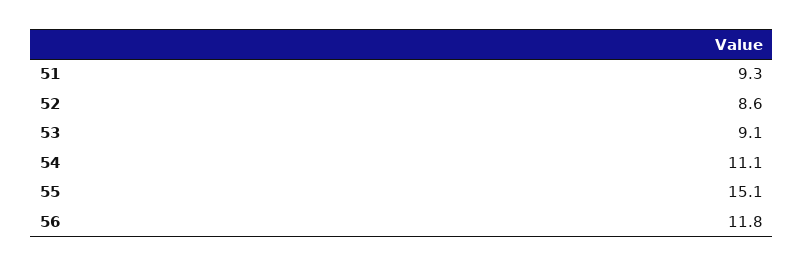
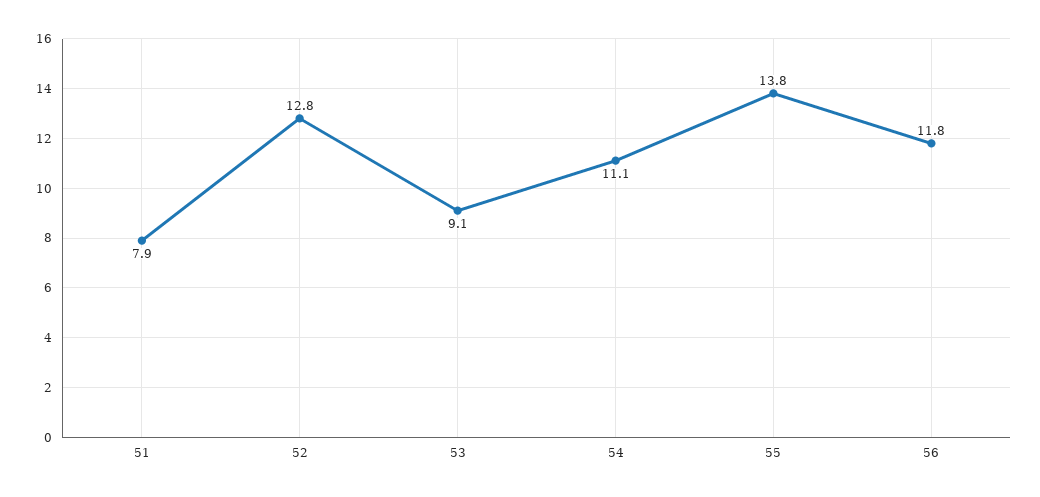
51: 9.3 -> 7.9
52: 8.6 -> 12.8
55: 15.1 -> 13.8

